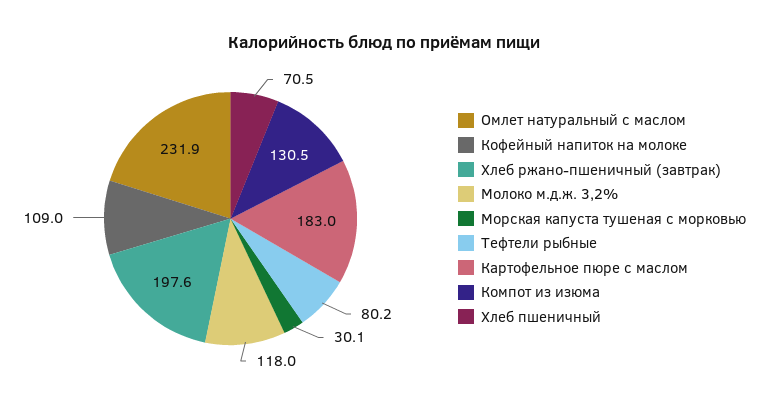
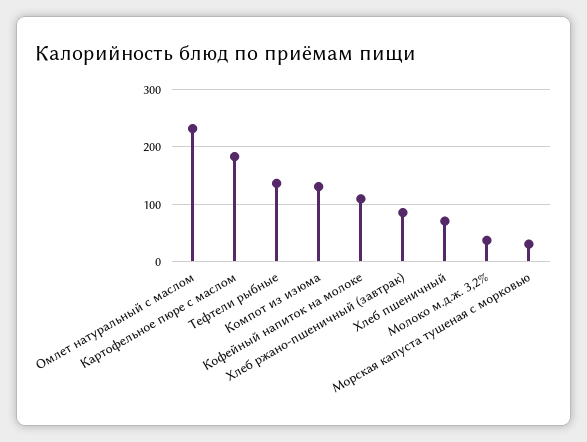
Хлеб ржано-пшеничный (завтрак): 197.6 -> 80
Молоко м.д.ж. 3,2%: 118 -> 40
Тефтели рыбные: 80.2 -> 140

